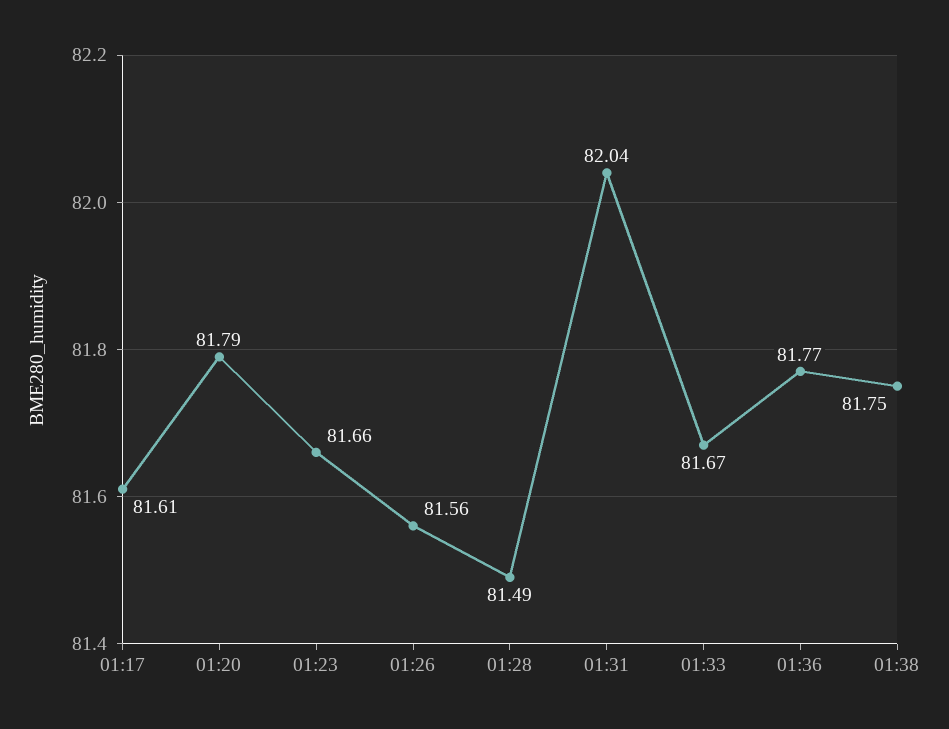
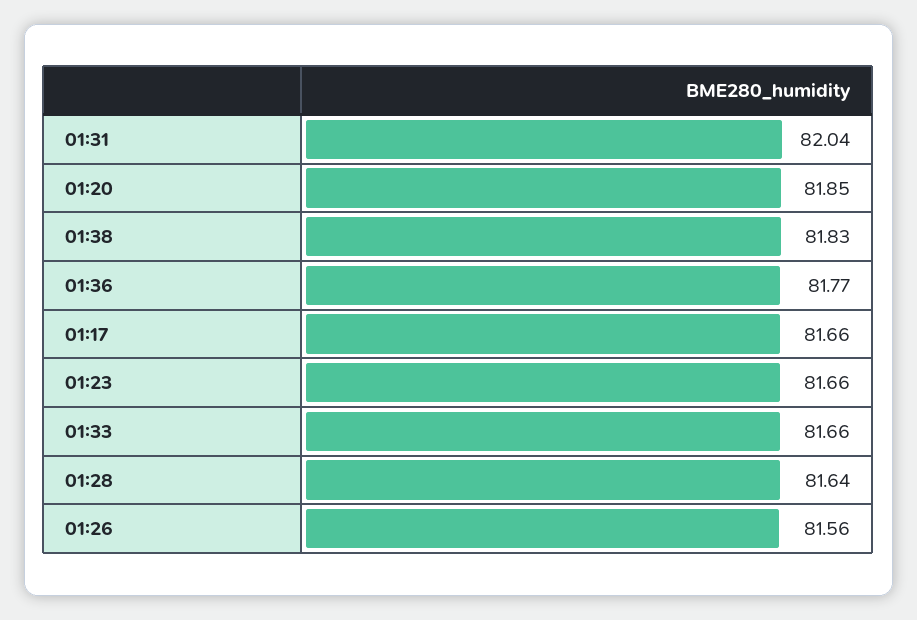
01:17: 81.61 -> 81.66
01:20: 81.79 -> 81.85
01:28: 81.49 -> 81.64
01:33: 81.67 -> 81.66
01:38: 81.75 -> 81.83

